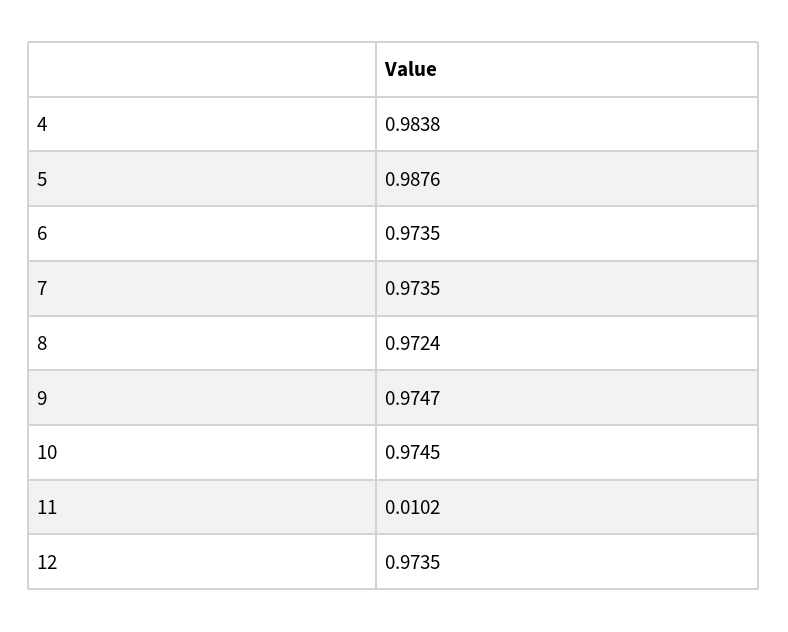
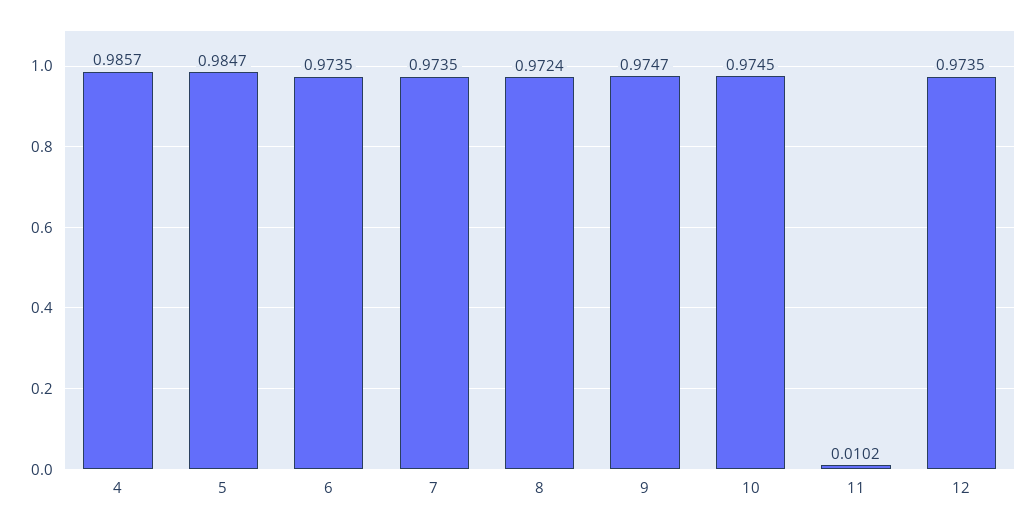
4: 0.9838 -> 0.9857
5: 0.9876 -> 0.9847

